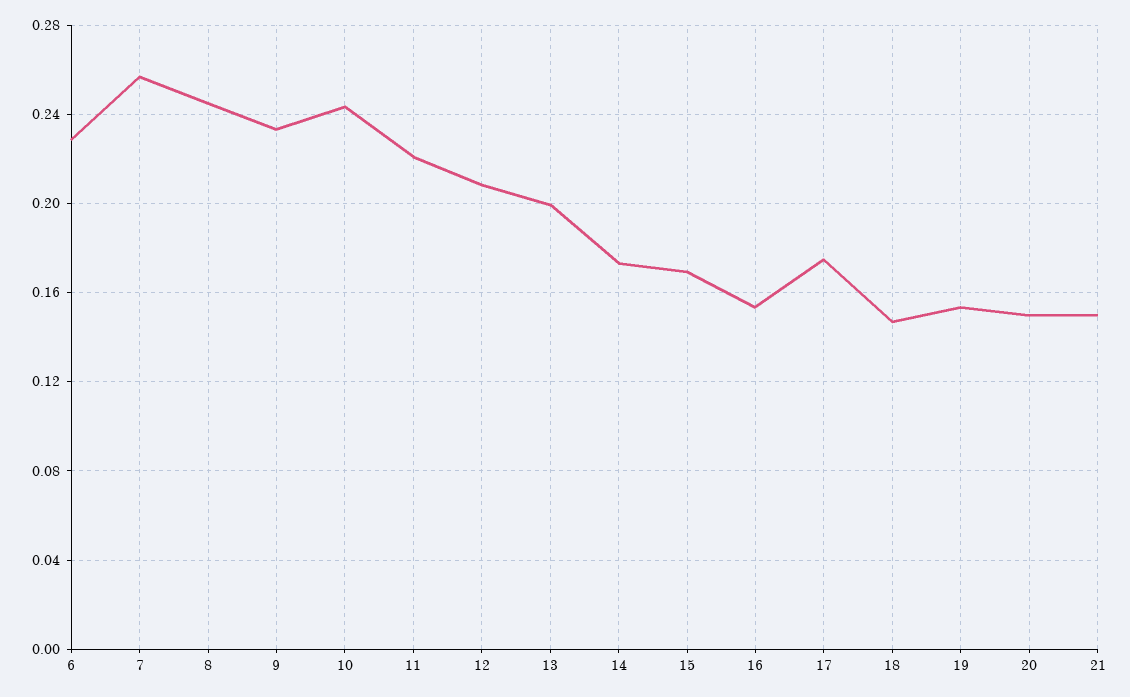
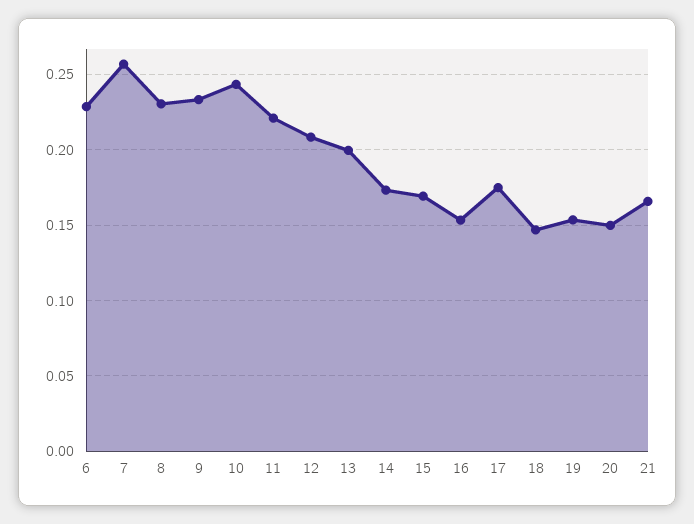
8: 0.245 -> 0.23
21: 0.15 -> 0.165

